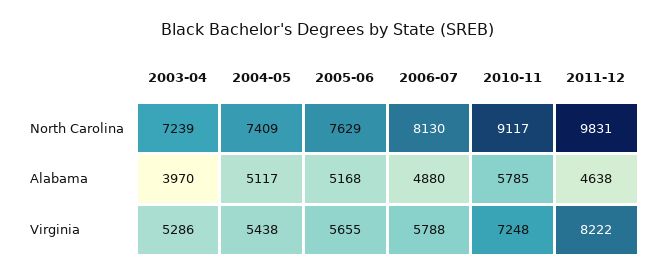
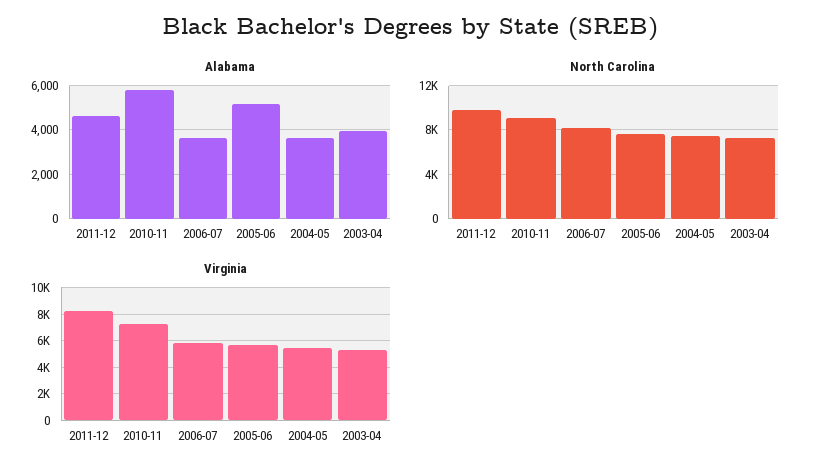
Alabama, 2004-05: 5117 -> 3500
Alabama, 2006-07: 4880 -> 3500

